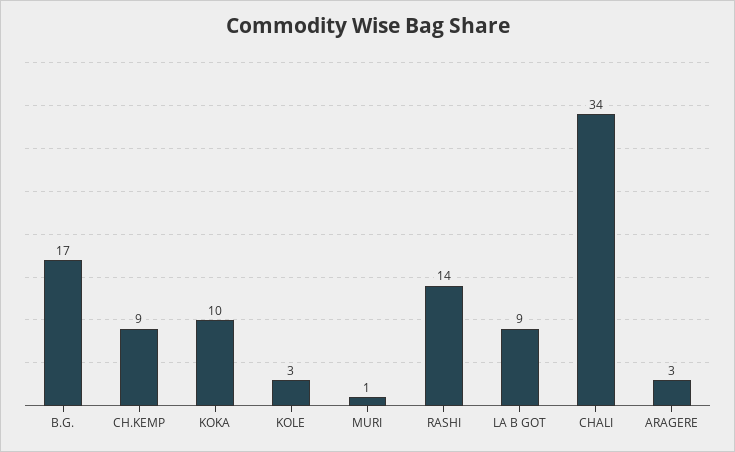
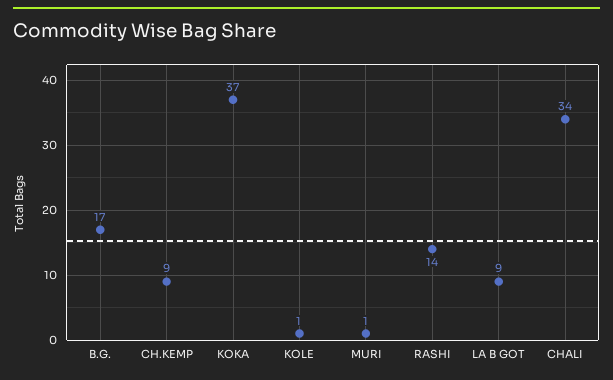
KOKA: 10 -> 37
KOLE: 3 -> 1
ARAGERE: 3 -> none

